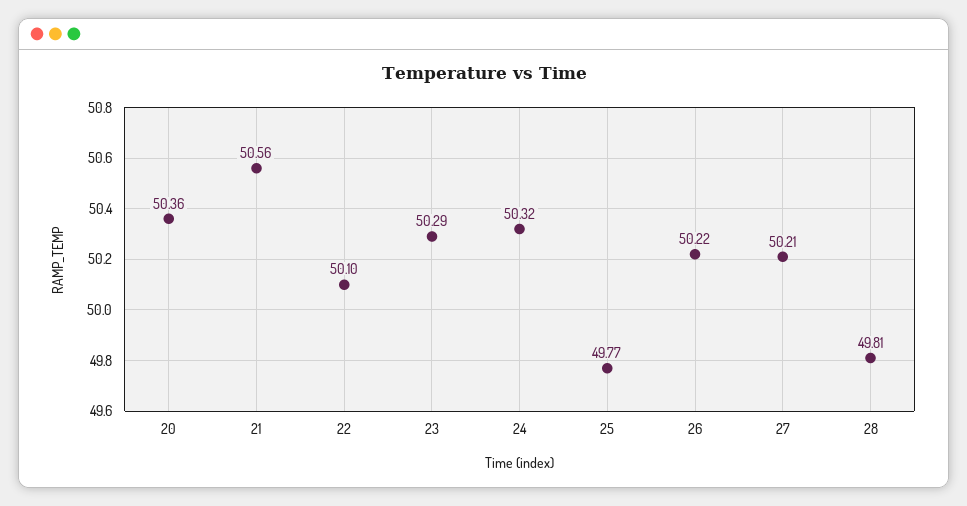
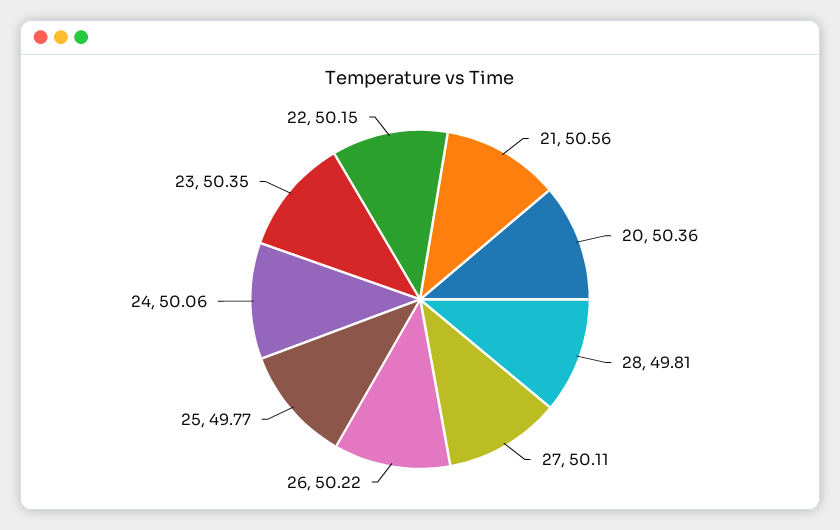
22: 50.1 -> 50.15
23: 50.29 -> 50.35
24: 50.32 -> 50.06
27: 50.21 -> 50.11

